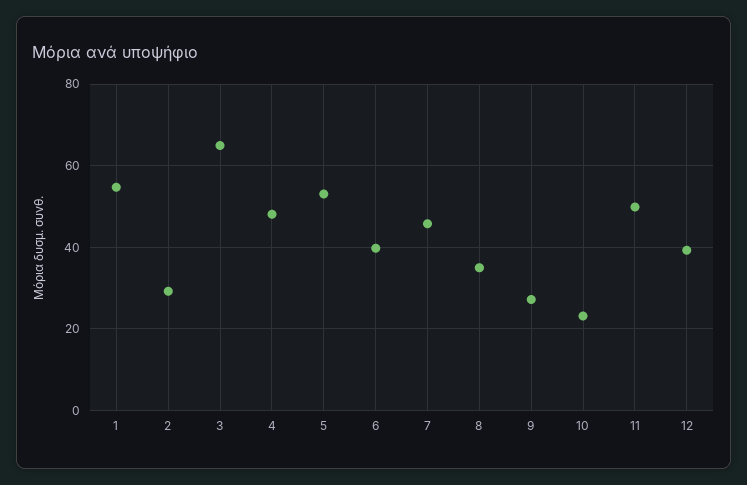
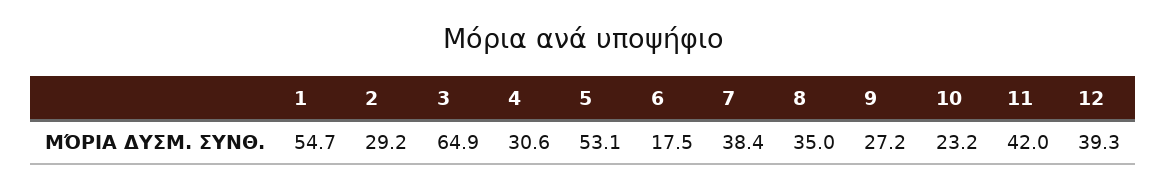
4: 48 -> 30.6
6: 40 -> 17.5
7: 46 -> 38.4
11: 50 -> 42

